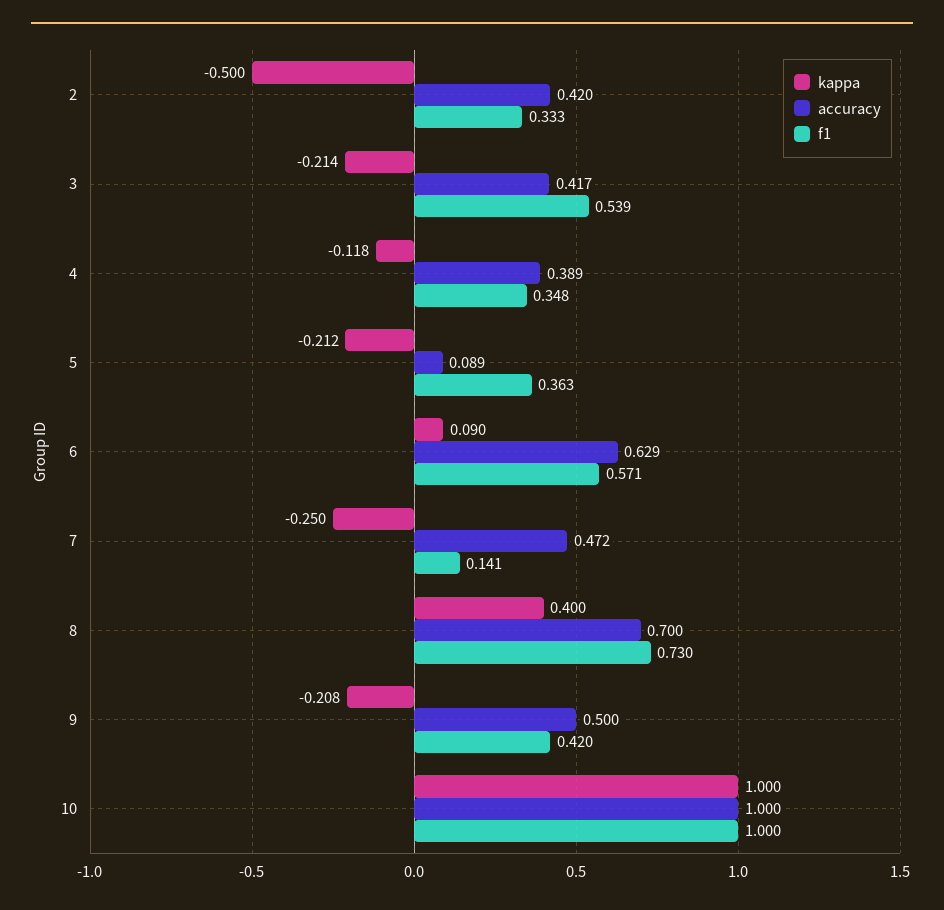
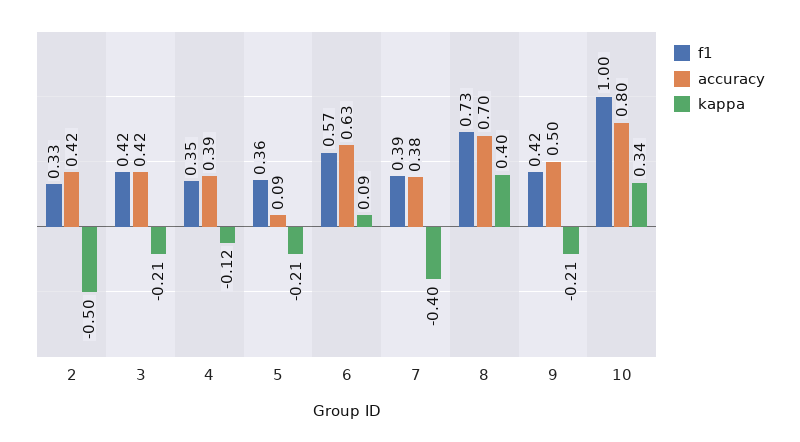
f1, 3: 0.539 -> 0.42
kappa, 7: -0.25 -> -0.4
accuracy, 7: 0.472 -> 0.38
f1, 7: 0.141 -> 0.39
kappa, 10: 1 -> 0.34
accuracy, 10: 1 -> 0.8

